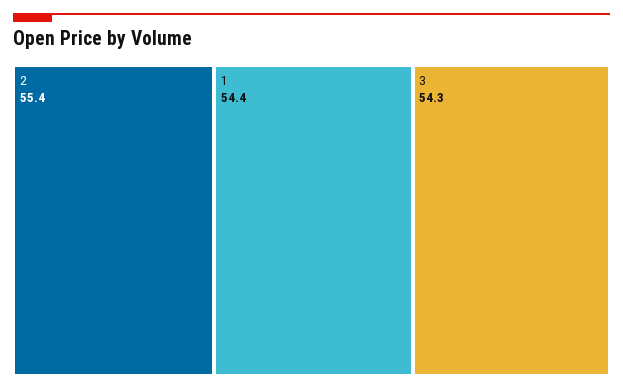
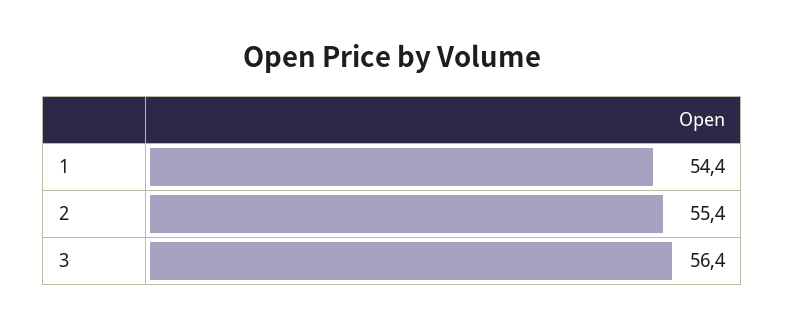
3: 54.3 -> 56.4

